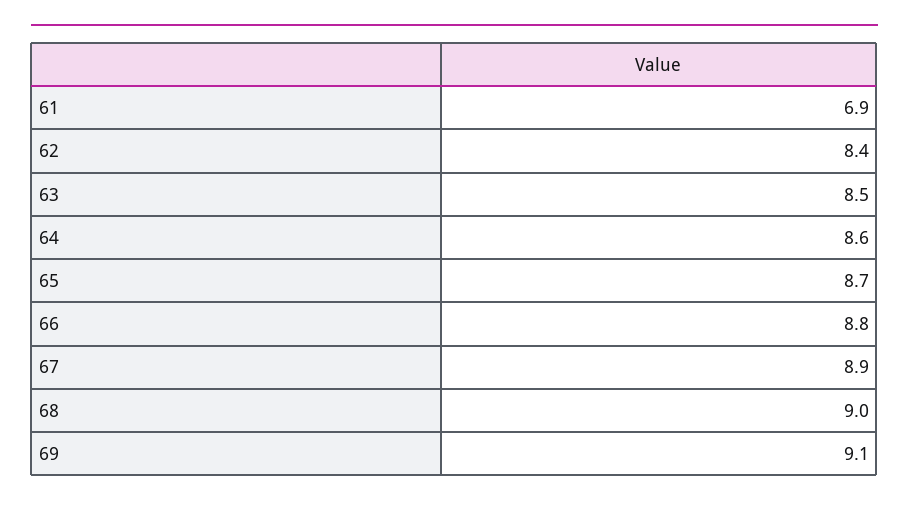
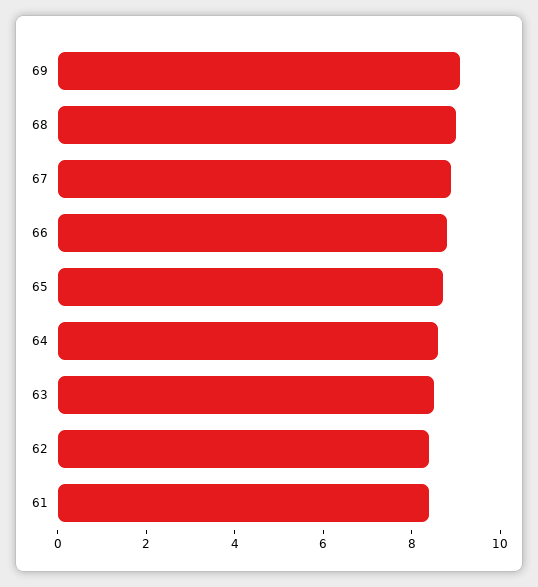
61: 6.9 -> 8.5

